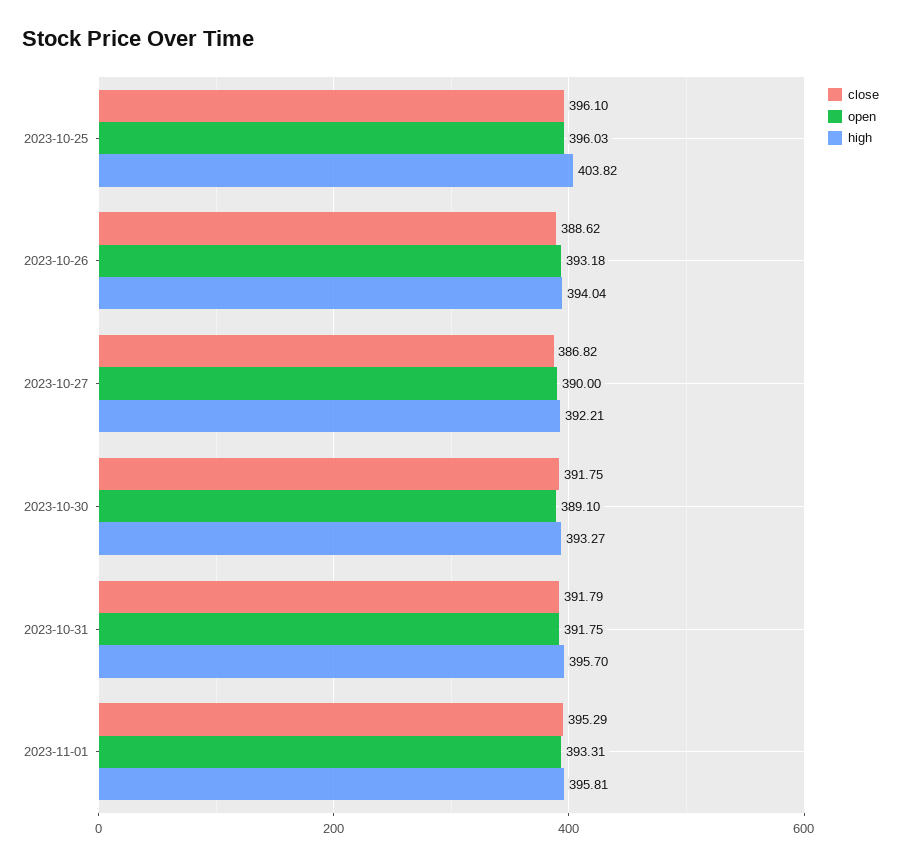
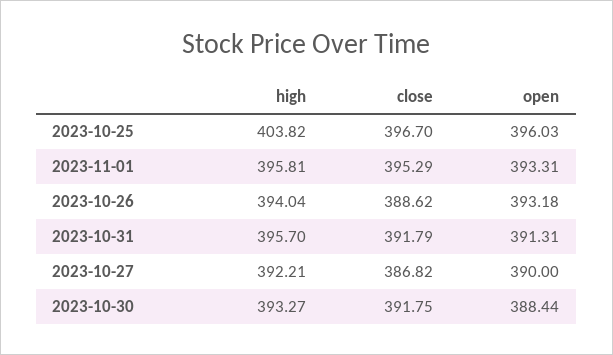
close, 2023-10-25: 396.1 -> 396.7
open, 2023-10-30: 389.1 -> 388.44
open, 2023-10-31: 391.75 -> 391.31

